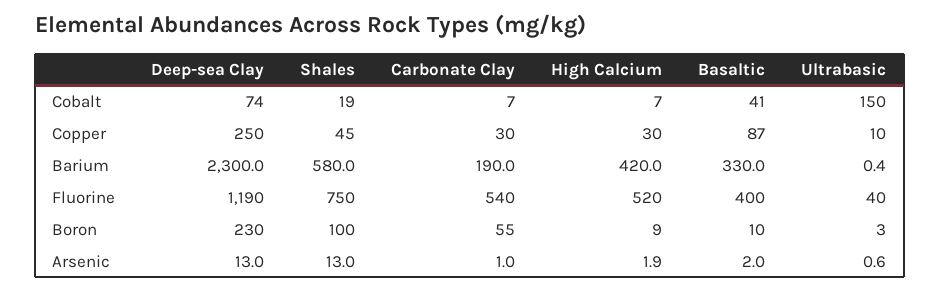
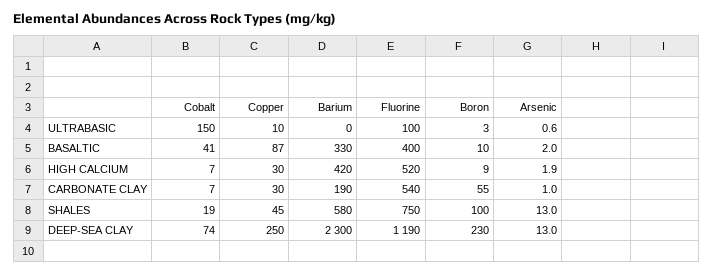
Ultrabasic, Fluorine: 40 -> 100

